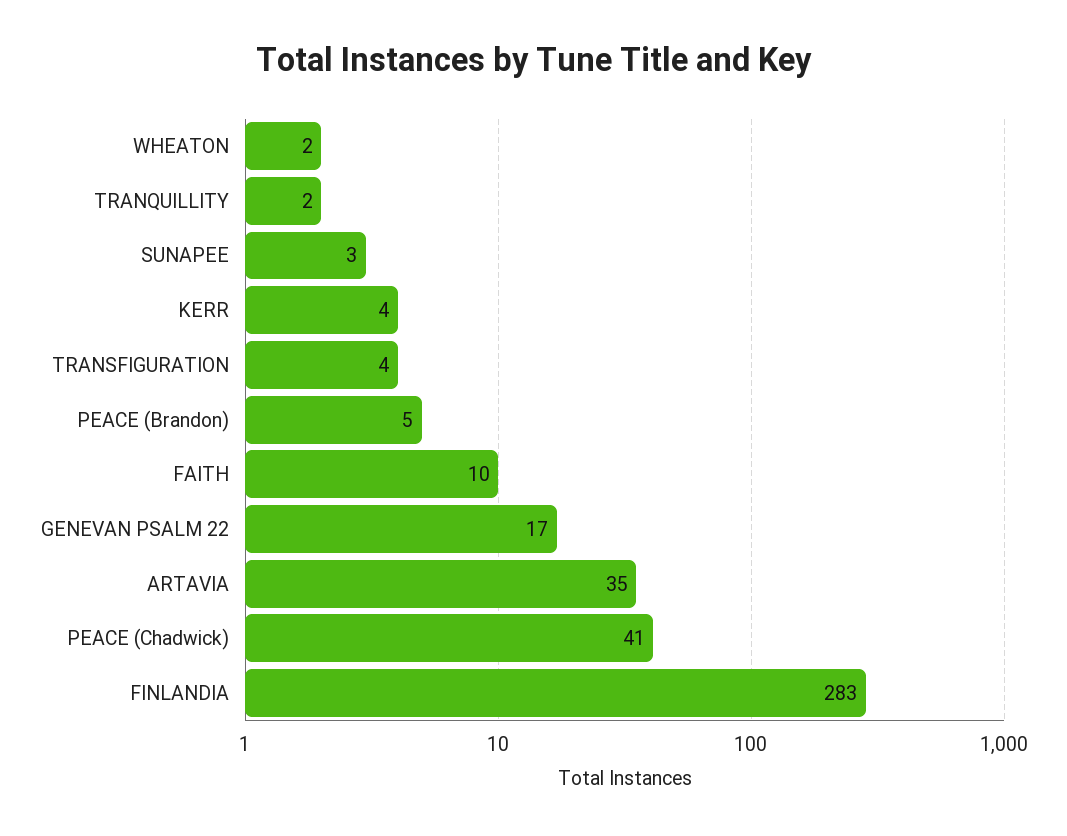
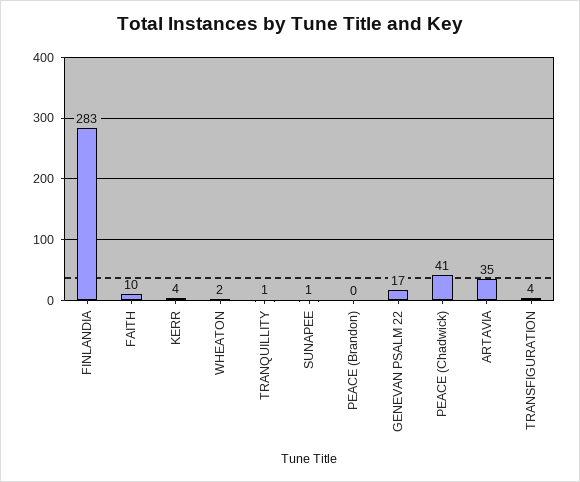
TRANQUILLITY: 2 -> 1
SUNAPEE: 3 -> 1
PEACE (Brandon): 5 -> 0

